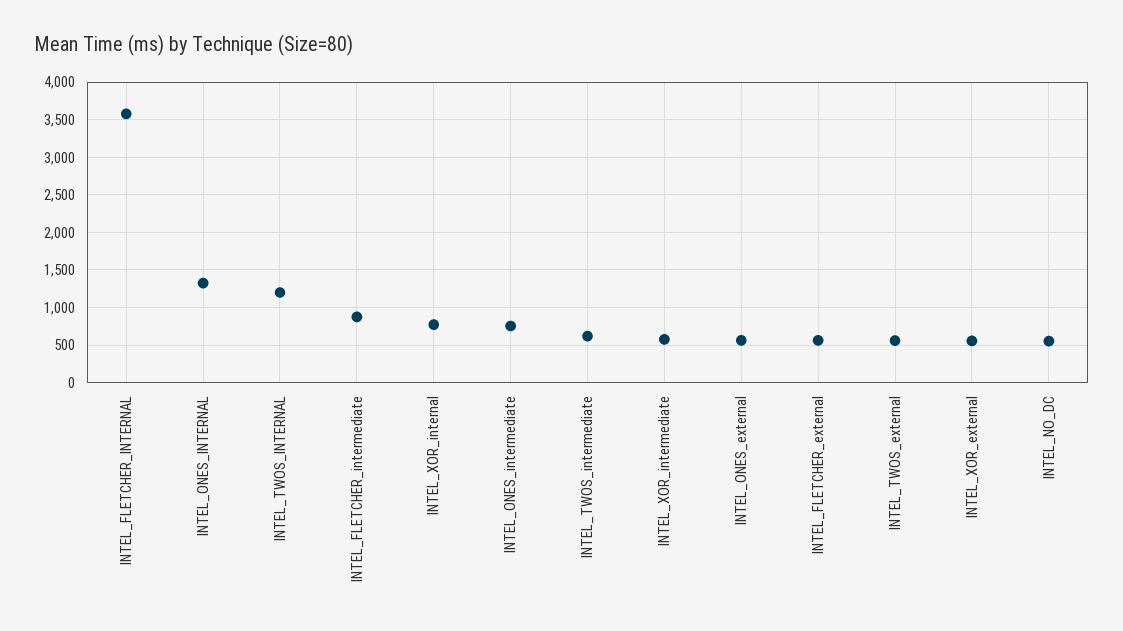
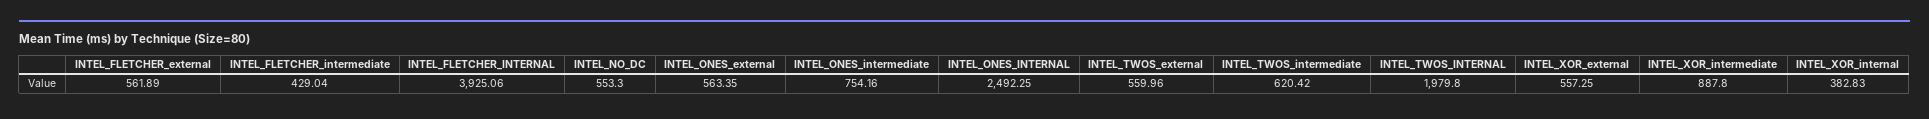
INTEL_FLETCHER_INTERNAL: 3600 -> 3925.06
INTEL_ONES_INTERNAL: 1300 -> 2492.25
INTEL_TWOS_INTERNAL: 1200 -> 1979.8
INTEL_FLETCHER_intermediate: 900 -> 429.04
INTEL_XOR_internal: 800 -> 382.83
INTEL_XOR_intermediate: 600 -> 887.8

